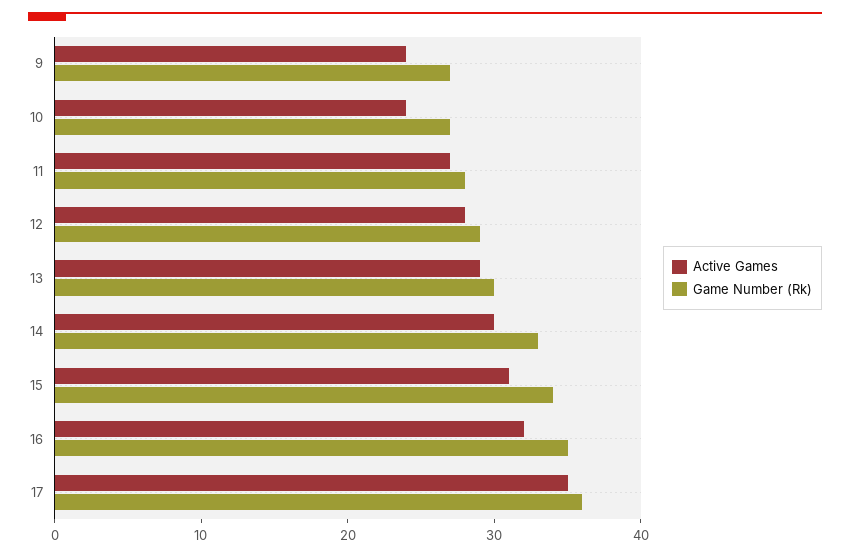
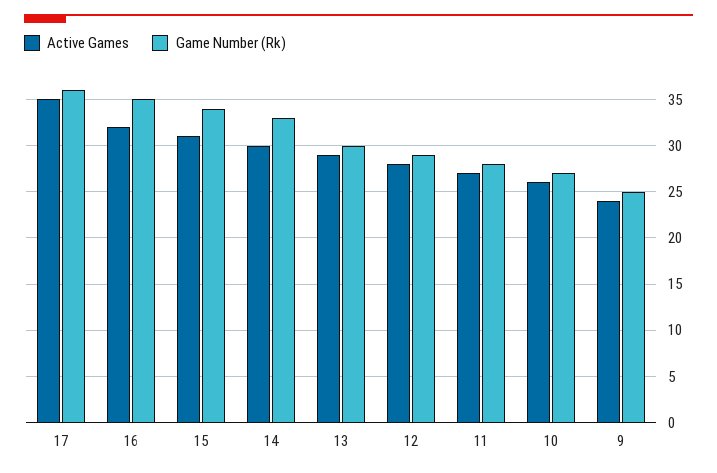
Game Number (Rk), 9: 27 -> 25
Active Games, 10: 24 -> 26

